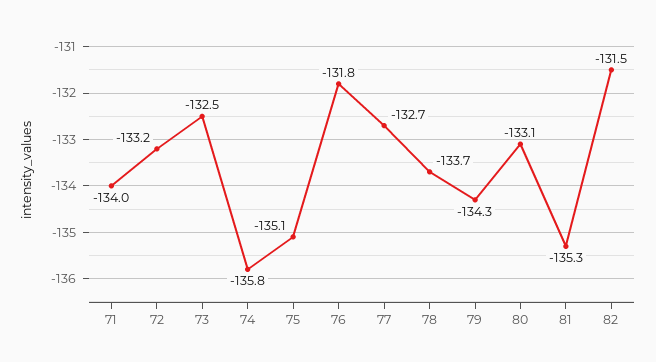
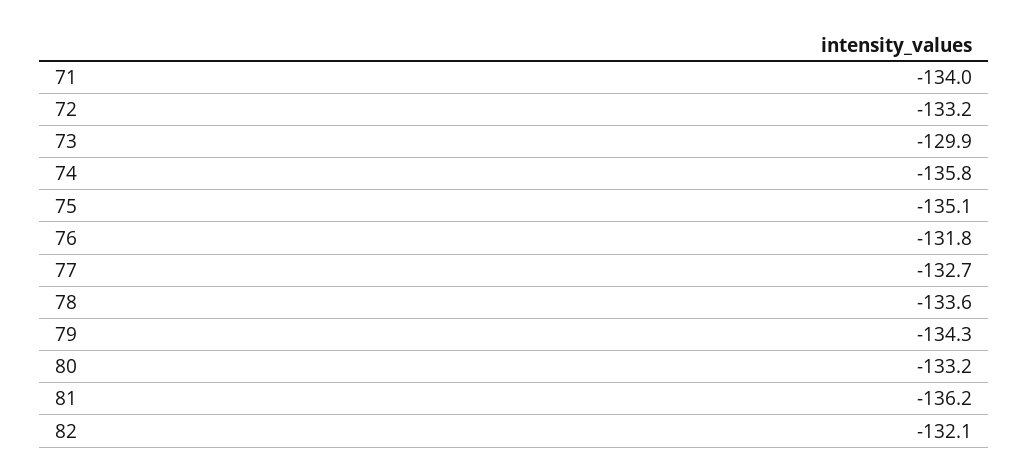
73: -132.5 -> -129.9
78: -133.7 -> -133.6
80: -133.1 -> -133.2
81: -135.3 -> -136.2
82: -131.5 -> -132.1

